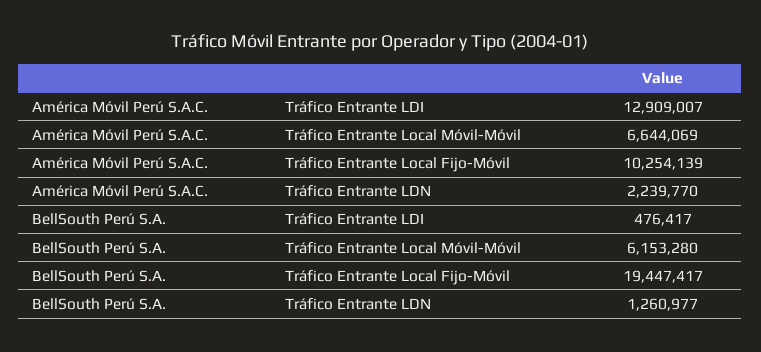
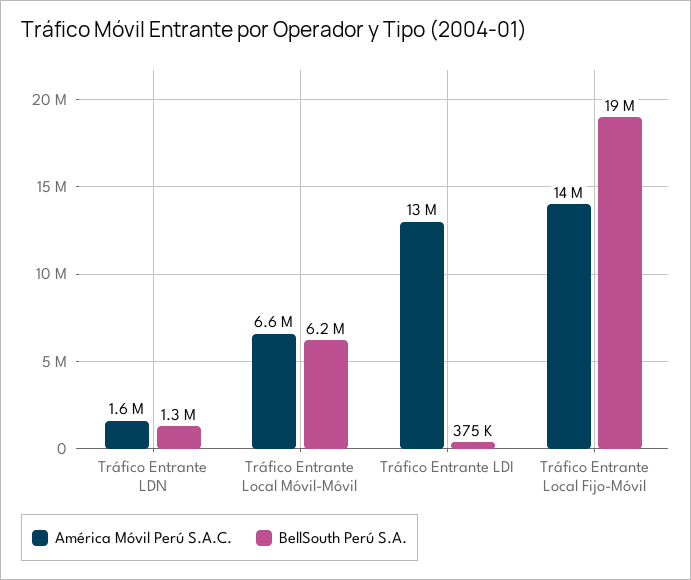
América Móvil Perú S.A.C., Tráfico Entrante Local Fijo-Móvil: 10254139 -> 14000000
América Móvil Perú S.A.C., Tráfico Entrante LDN: 2239770 -> 1600000
BellSouth Perú S.A., Tráfico Entrante LDI: 476417 -> 375000

